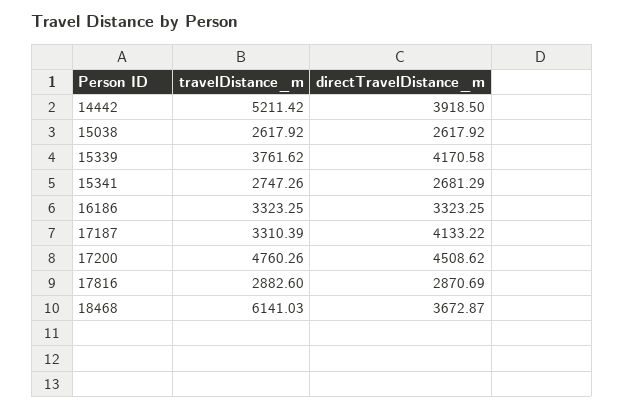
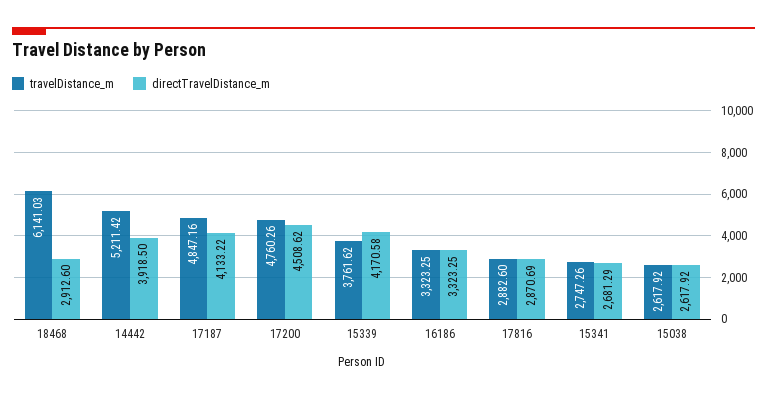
travelDistance_m, 17187: 3310.39 -> 4847.16
directTravelDistance_m, 18468: 3672.87 -> 2912.6

